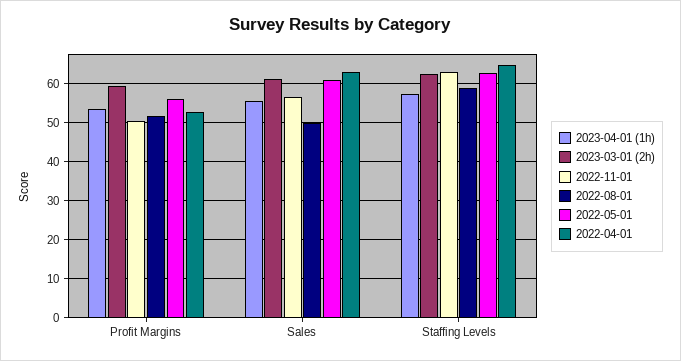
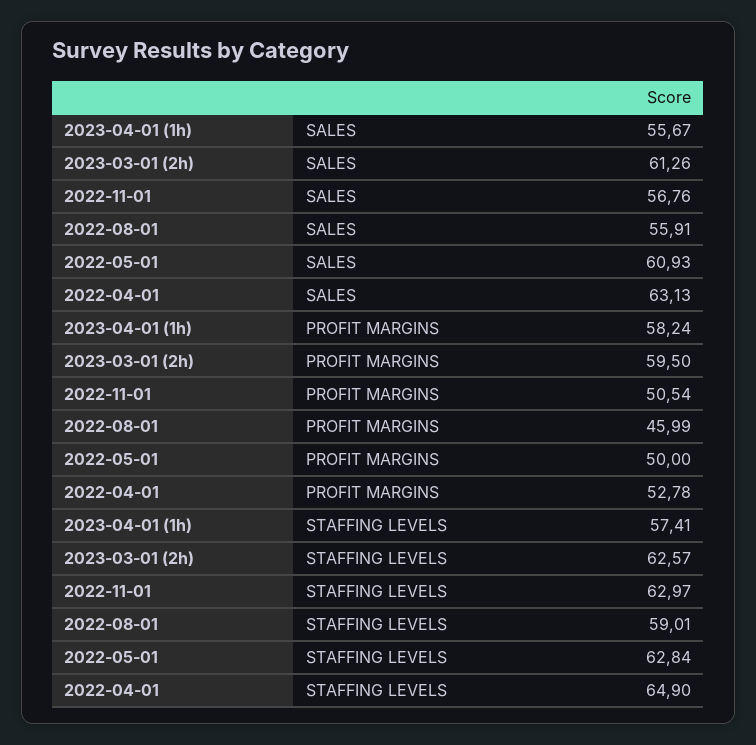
2023-04-01 (1h), Profit Margins: 54 -> 58.24
2022-08-01, Profit Margins: 52 -> 45.99
2022-05-01, Profit Margins: 56 -> 50
2022-08-01, Sales: 50 -> 55.91

